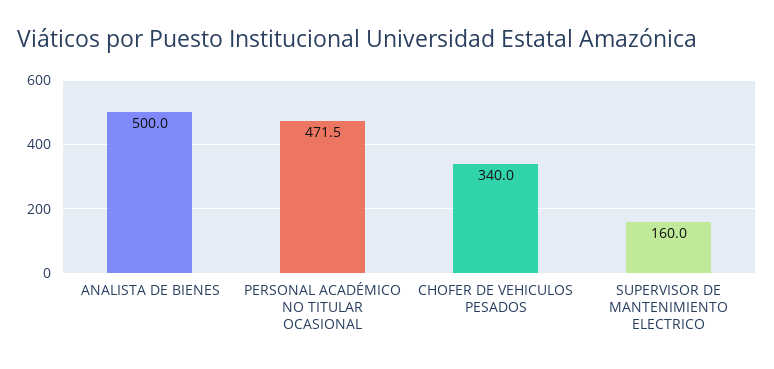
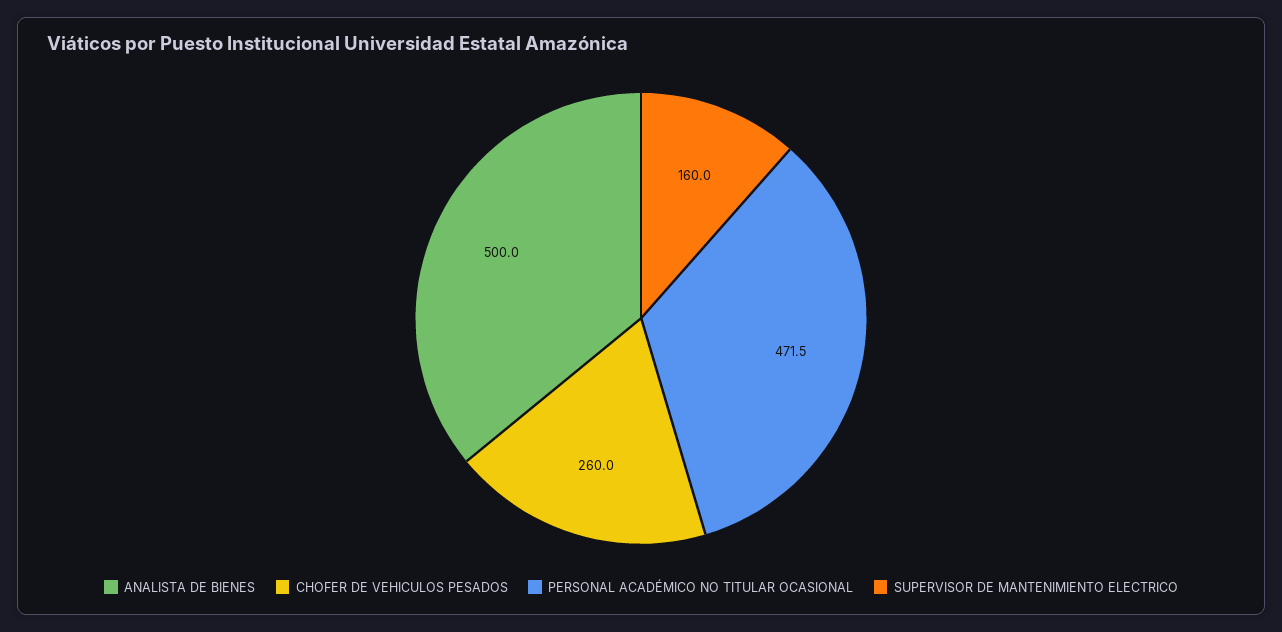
CHOFER DE VEHICULOS PESADOS: 340 -> 260

